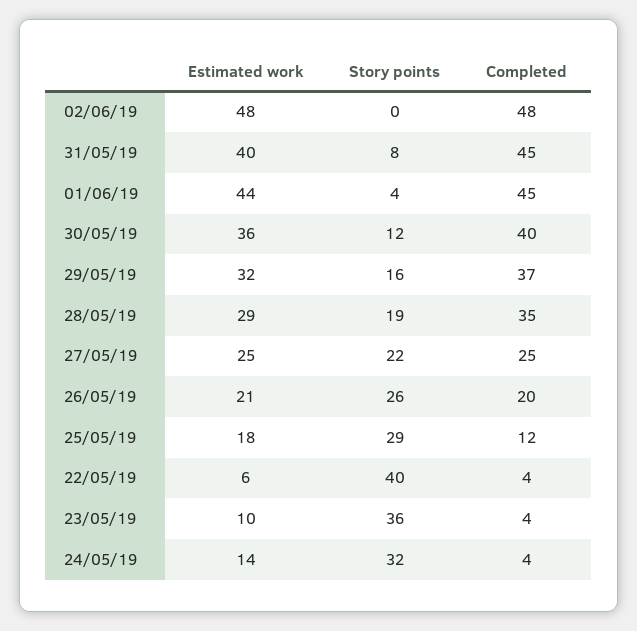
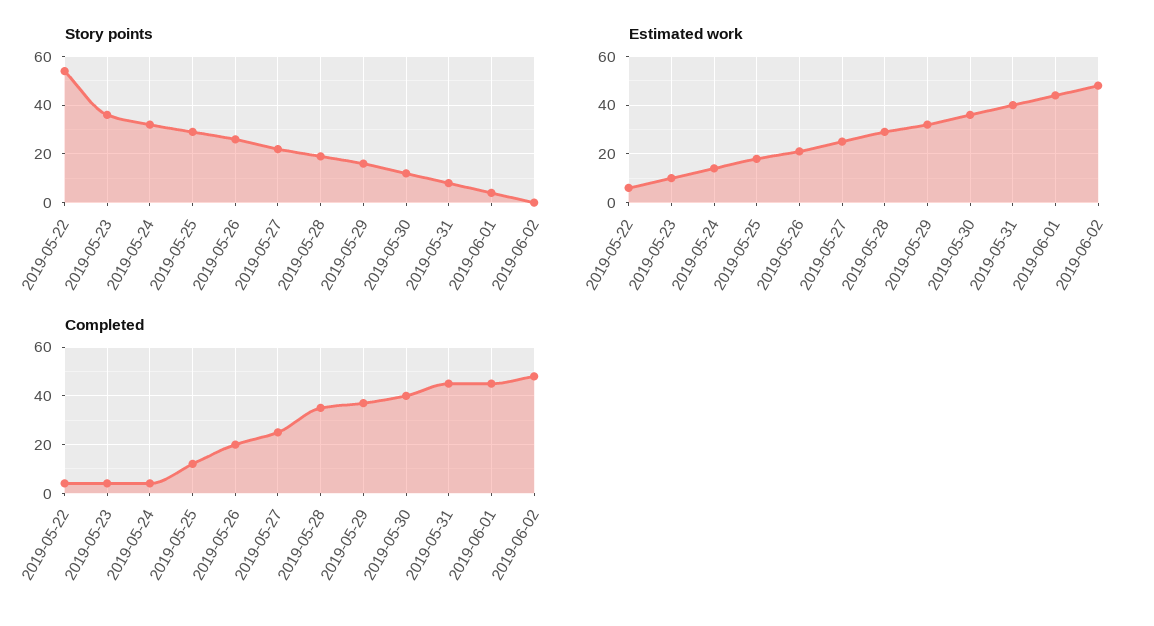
Story points, 22/05/19: 40 -> 55

